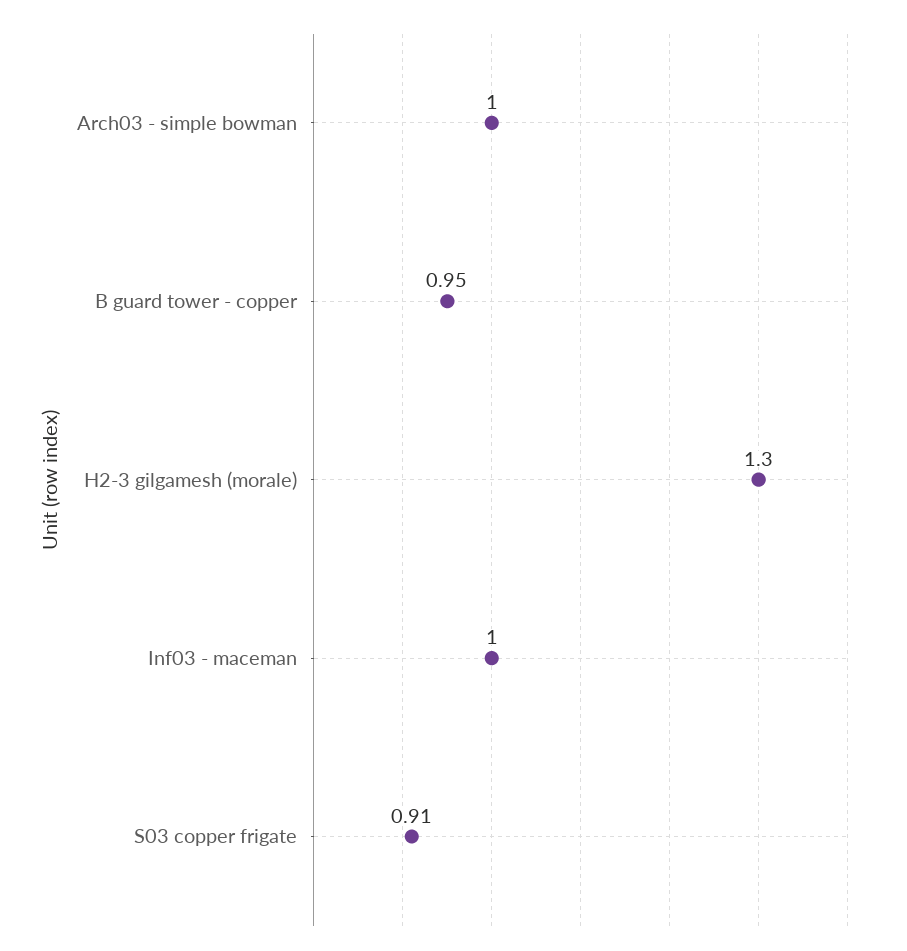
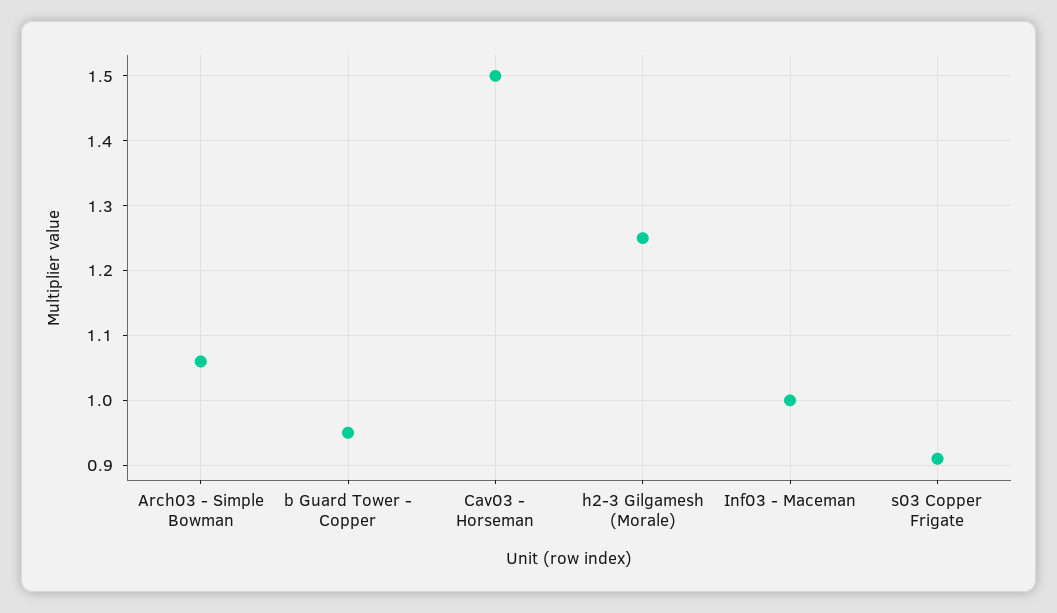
Arch03 - simple bowman: 1 -> 1.06
H2-3 gilgamesh (morale): 1.3 -> 1.25
Cav03 - Horseman: none -> 1.5

